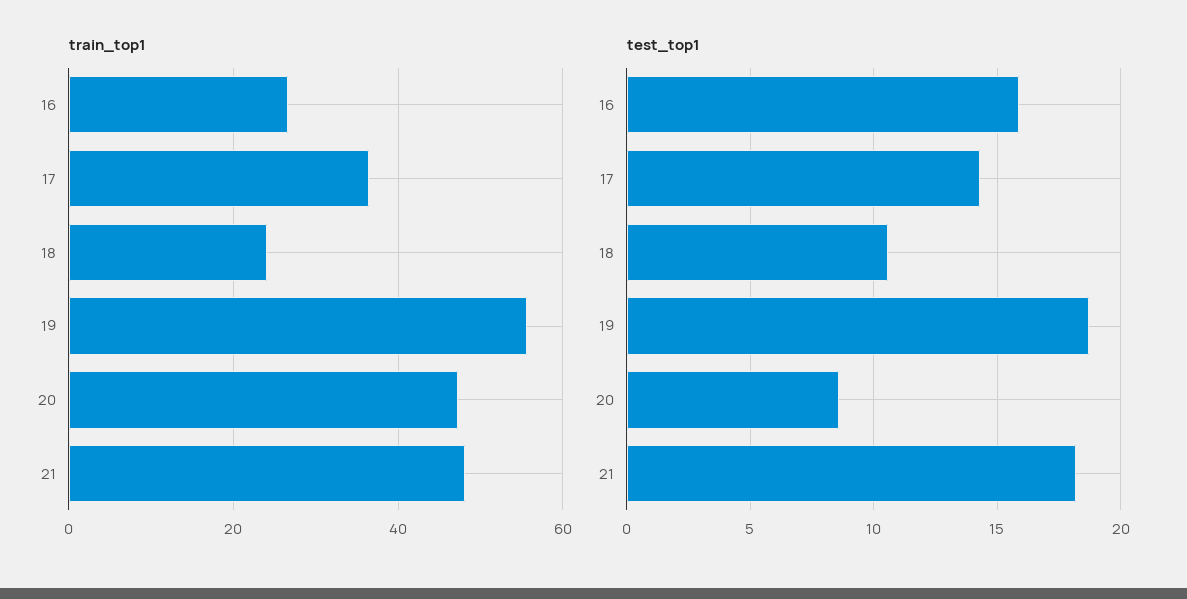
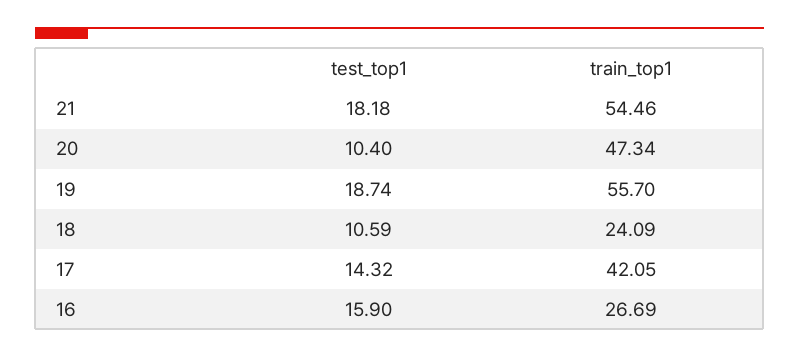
train_top1, 17: 36 -> 42.05
train_top1, 21: 48 -> 54.46
test_top1, 20: 8.5 -> 10.4

